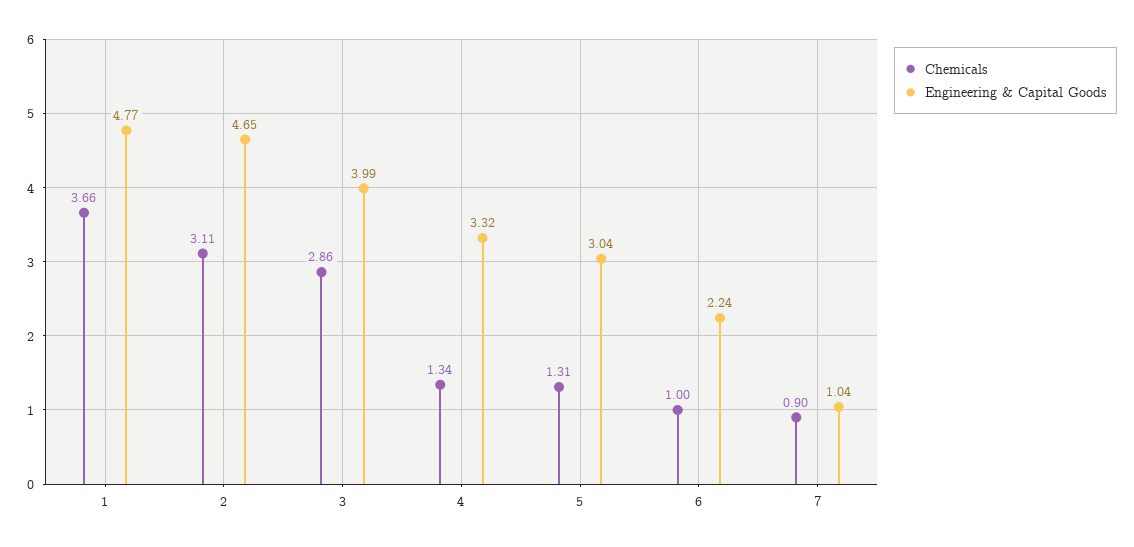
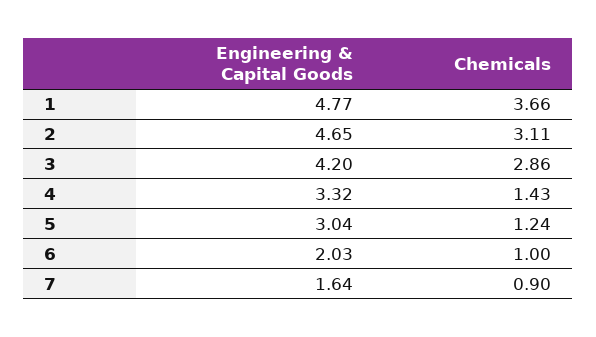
Engineering & Capital Goods, 3: 3.99 -> 4.2
Chemicals, 4: 1.34 -> 1.43
Chemicals, 5: 1.31 -> 1.24
Engineering & Capital Goods, 6: 2.24 -> 2.03
Engineering & Capital Goods, 7: 1.04 -> 1.64

